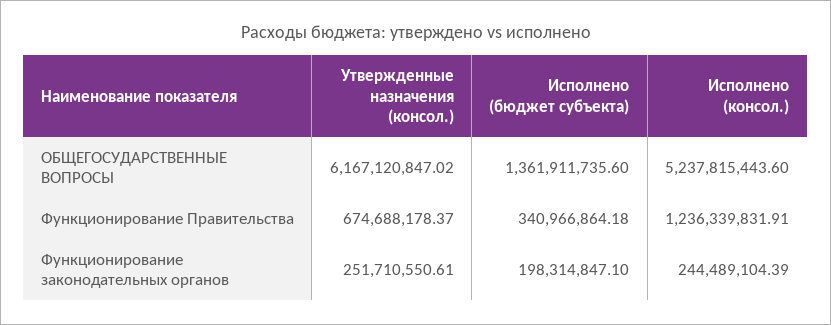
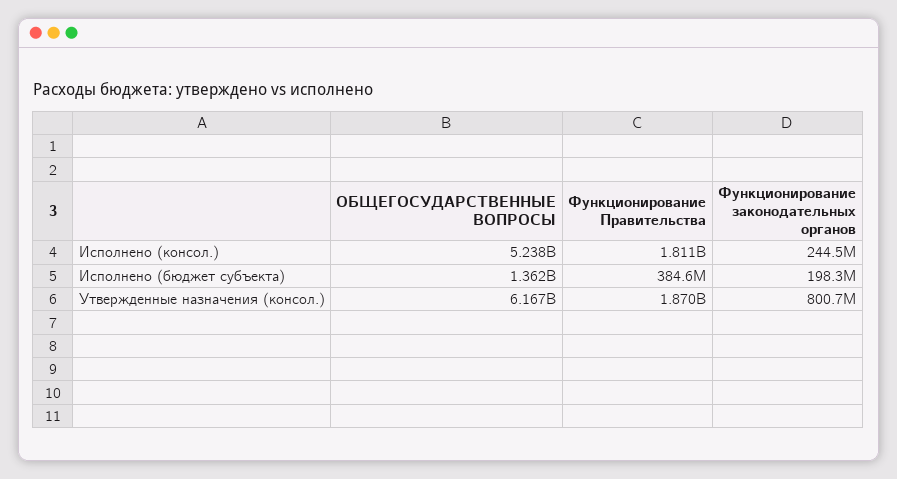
Утвержденные назначения (консол.), Функционирование Правительства: 674688178.37 -> 1870000000
Исполнено (бюджет субъекта), Функционирование Правительства: 340966864.18 -> 384600000
Исполнено (консол.), Функционирование Правительства: 1236339831.91 -> 1811000000
Утвержденные назначения (консол.), Функционирование законодательных органов: 251710550.61 -> 800700000

